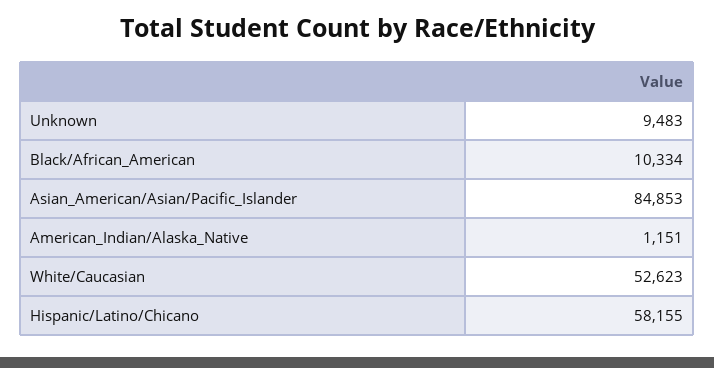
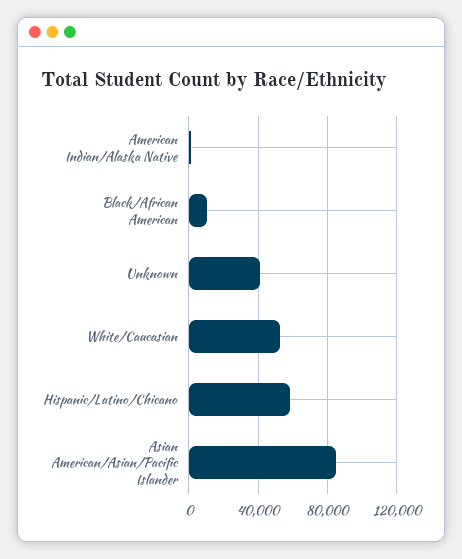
Unknown: 9483 -> 40000

